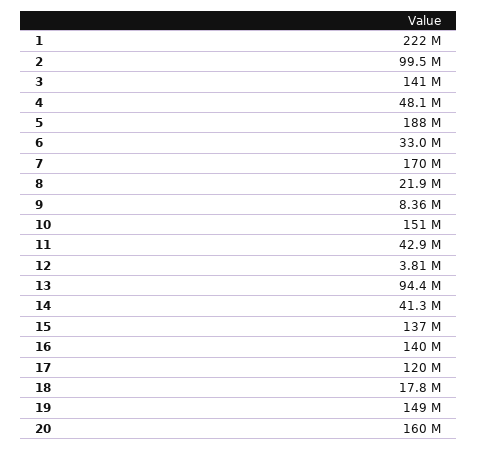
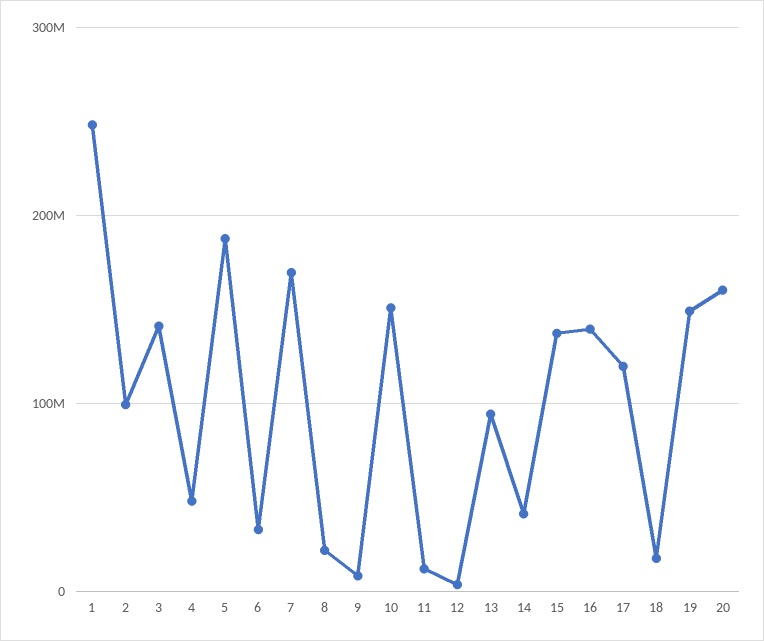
1: 222000000 -> 250000000
11: 42900000 -> 10000000

